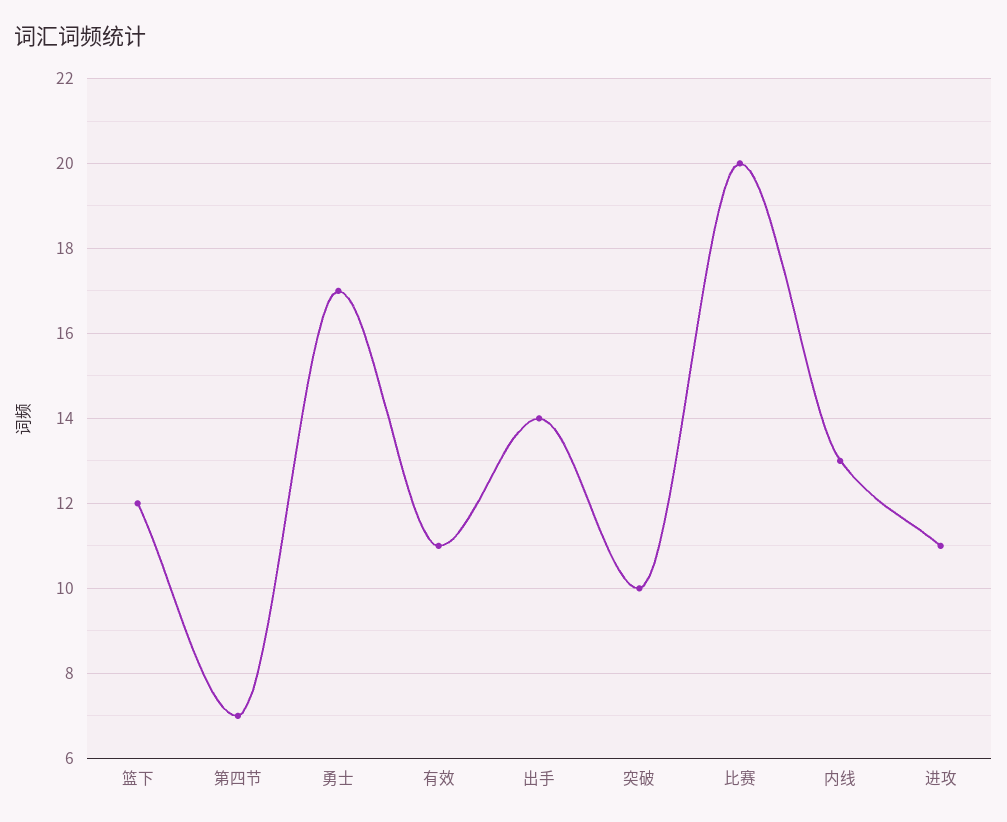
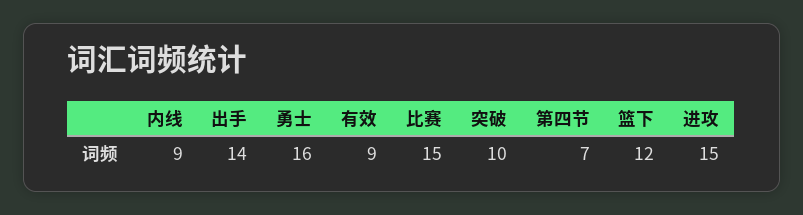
勇士: 17 -> 16
有效: 11 -> 9
比赛: 20 -> 15
内线: 13 -> 9
进攻: 11 -> 15

